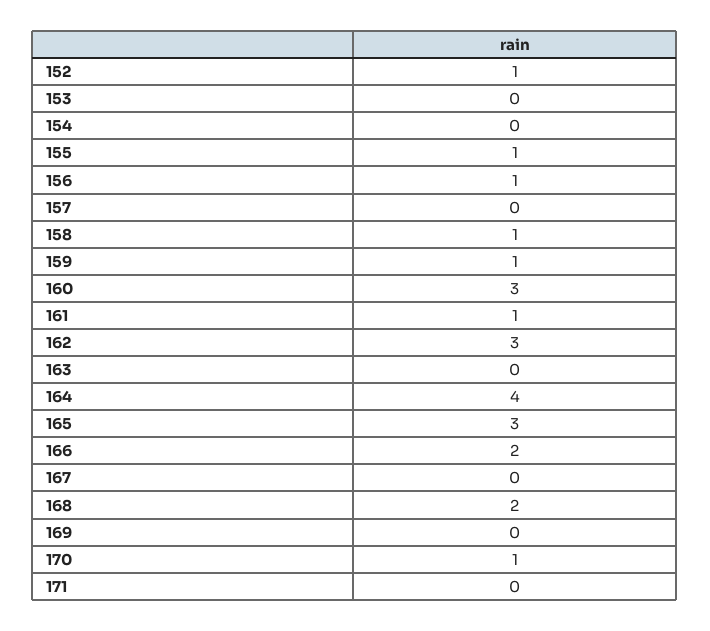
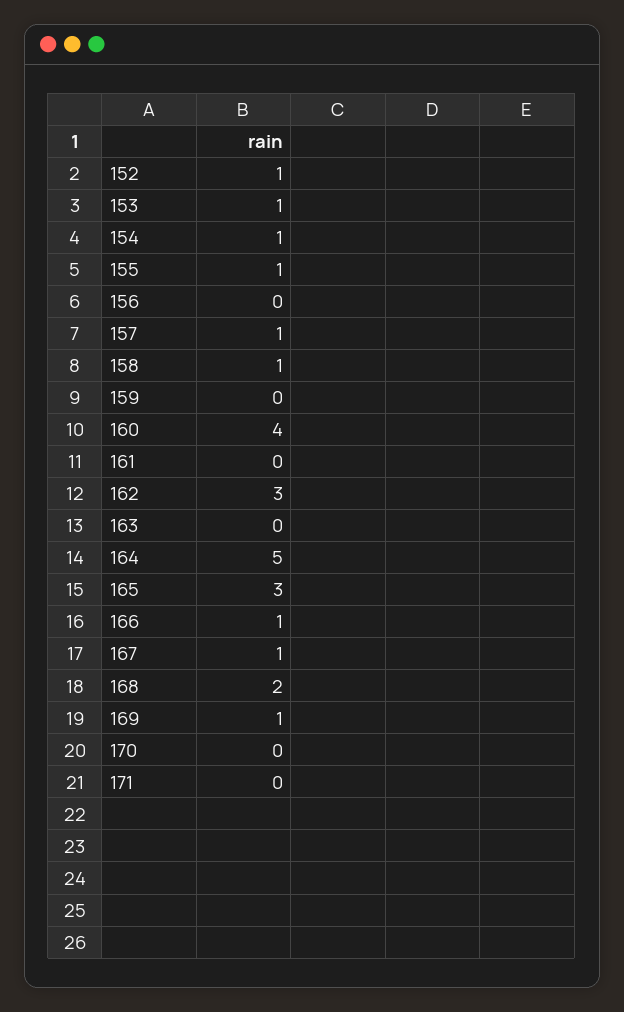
153: 0 -> 1
154: 0 -> 1
156: 1 -> 0
157: 0 -> 1
159: 1 -> 0
160: 3 -> 4
161: 1 -> 0
164: 4 -> 5
166: 2 -> 1
167: 0 -> 1
169: 0 -> 1
170: 1 -> 0

